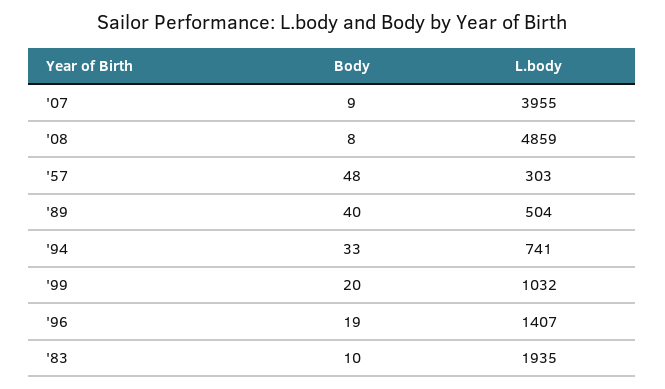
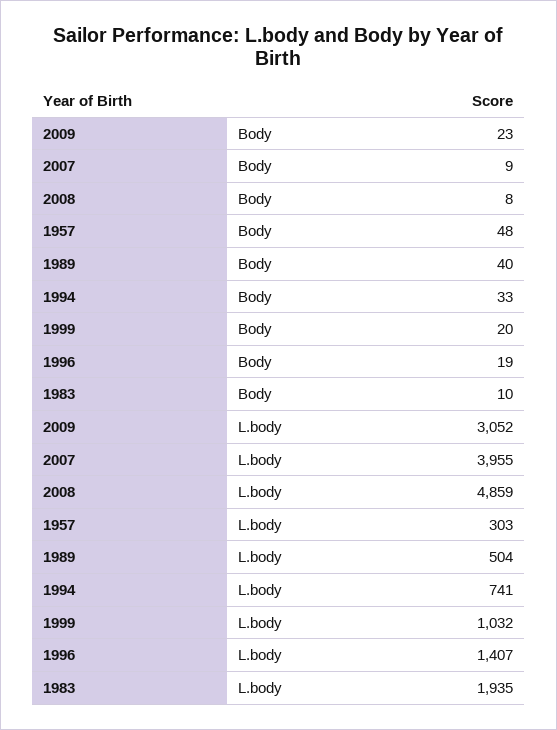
Body, 2009: none -> 23
L.body, 2009: none -> 3052

